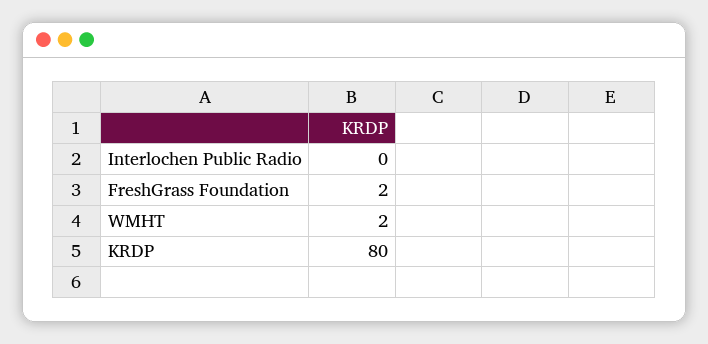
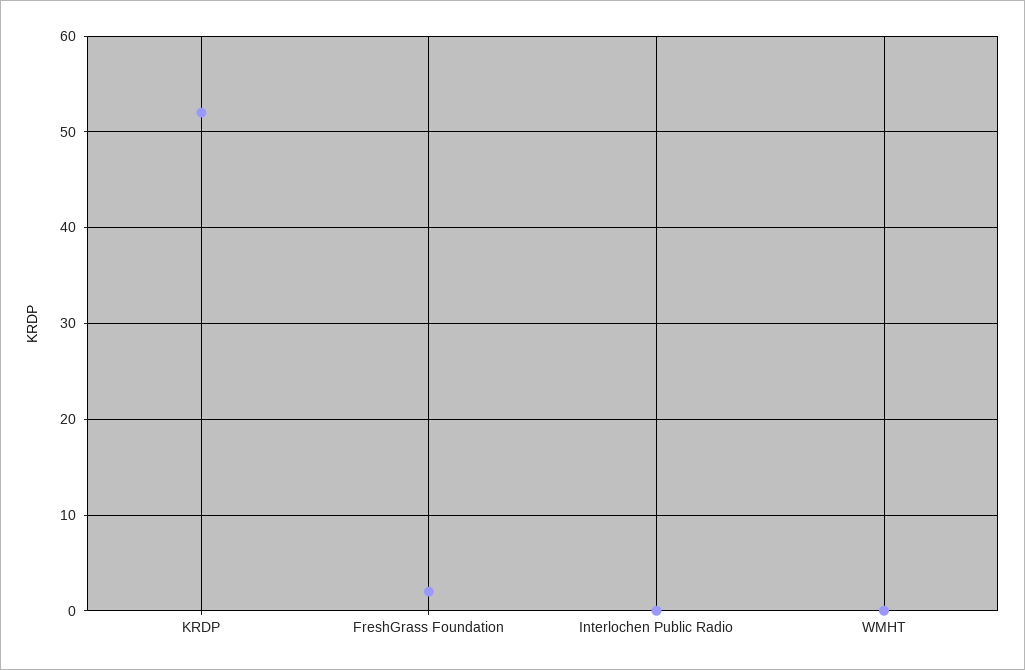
WMHT: 2 -> 0
KRDP: 80 -> 52

